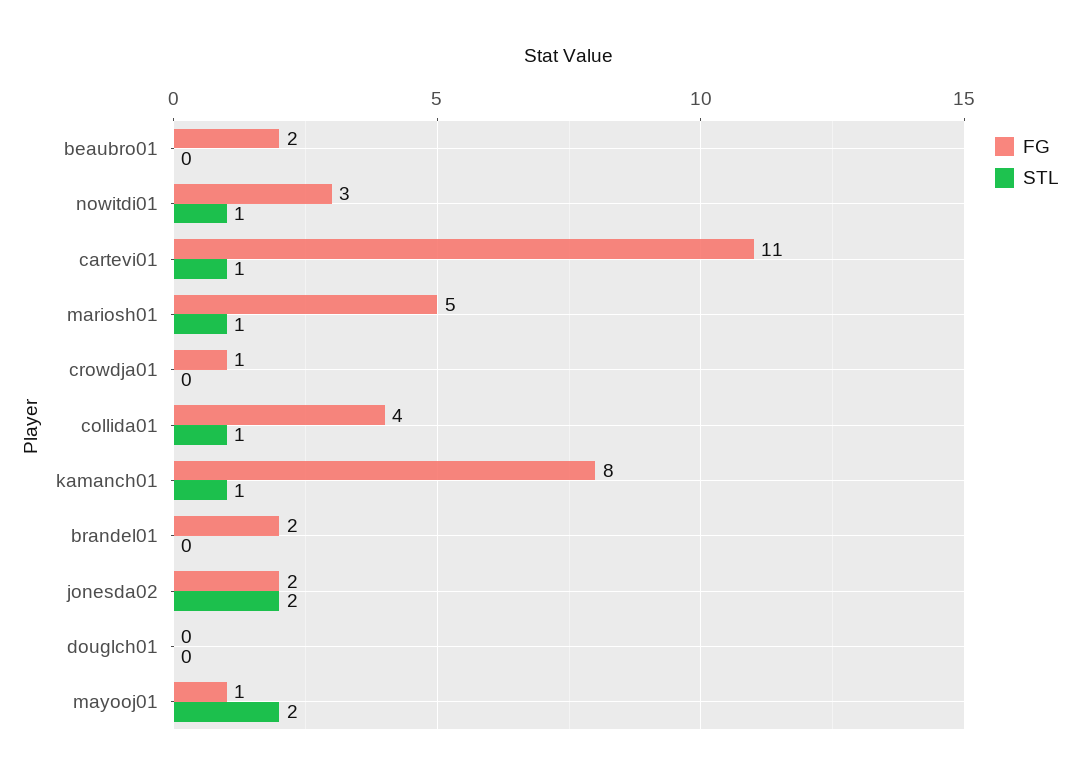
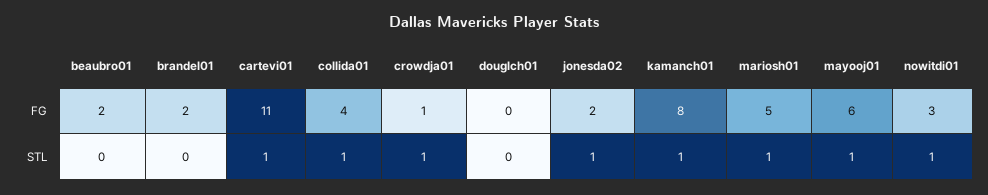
STL, crowdja01: 0 -> 1
STL, jonesda02: 2 -> 1
FG, mayooj01: 1 -> 6
STL, mayooj01: 2 -> 1

